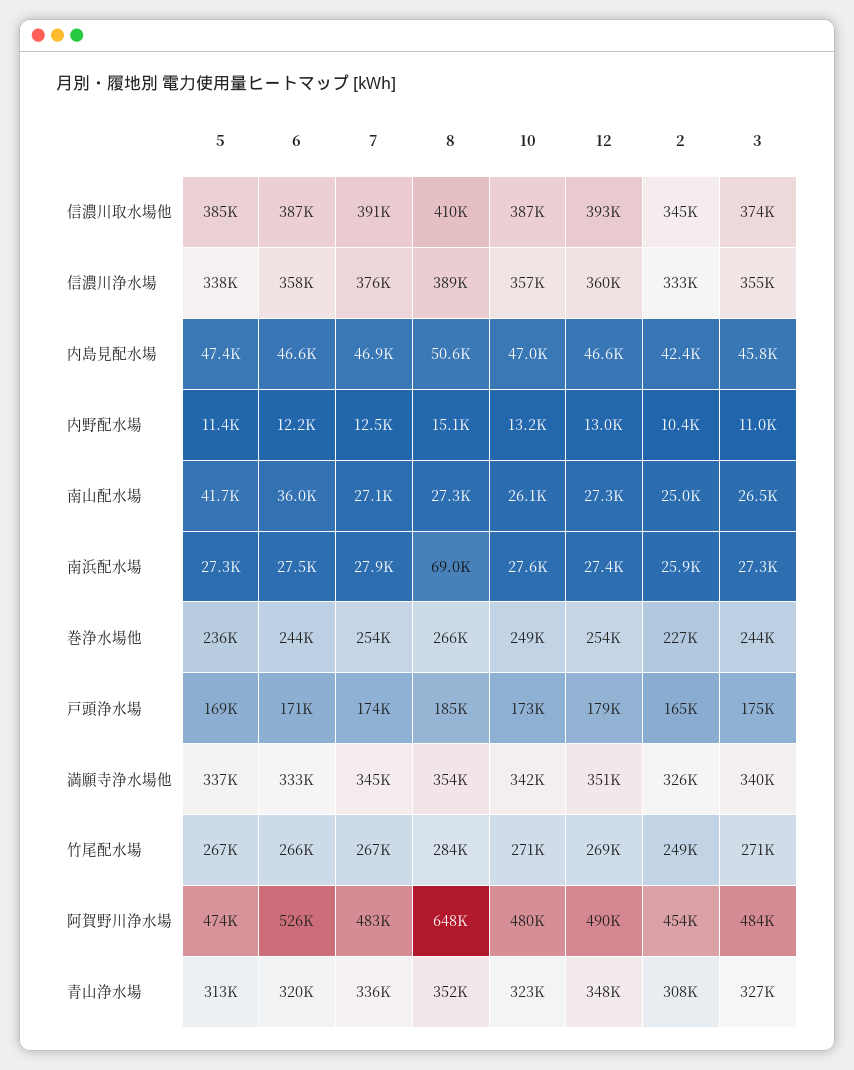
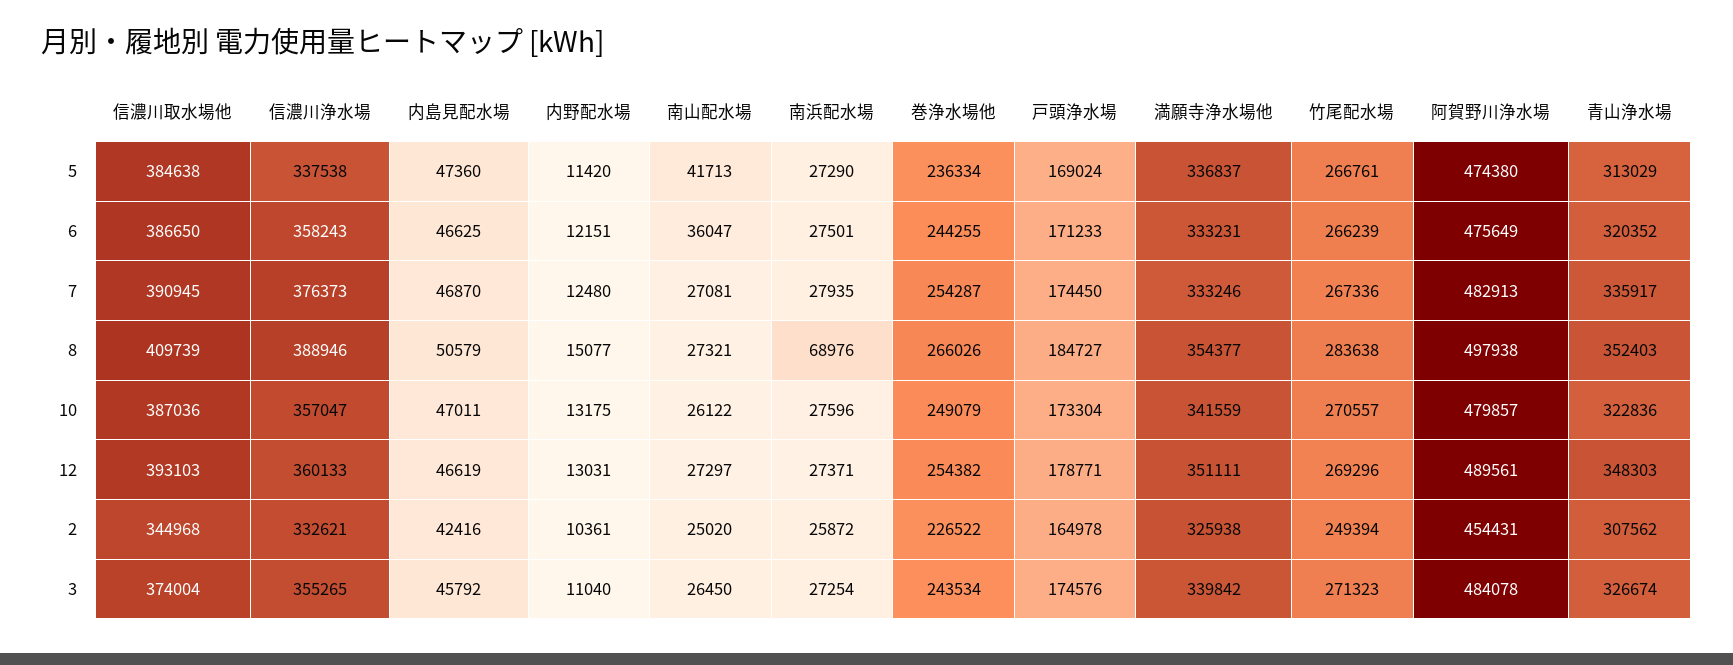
7, 満願寺浄水場他: 345000 -> 333246
6, 阿賀野川浄水場: 526000 -> 475649
8, 阿賀野川浄水場: 648000 -> 497938

